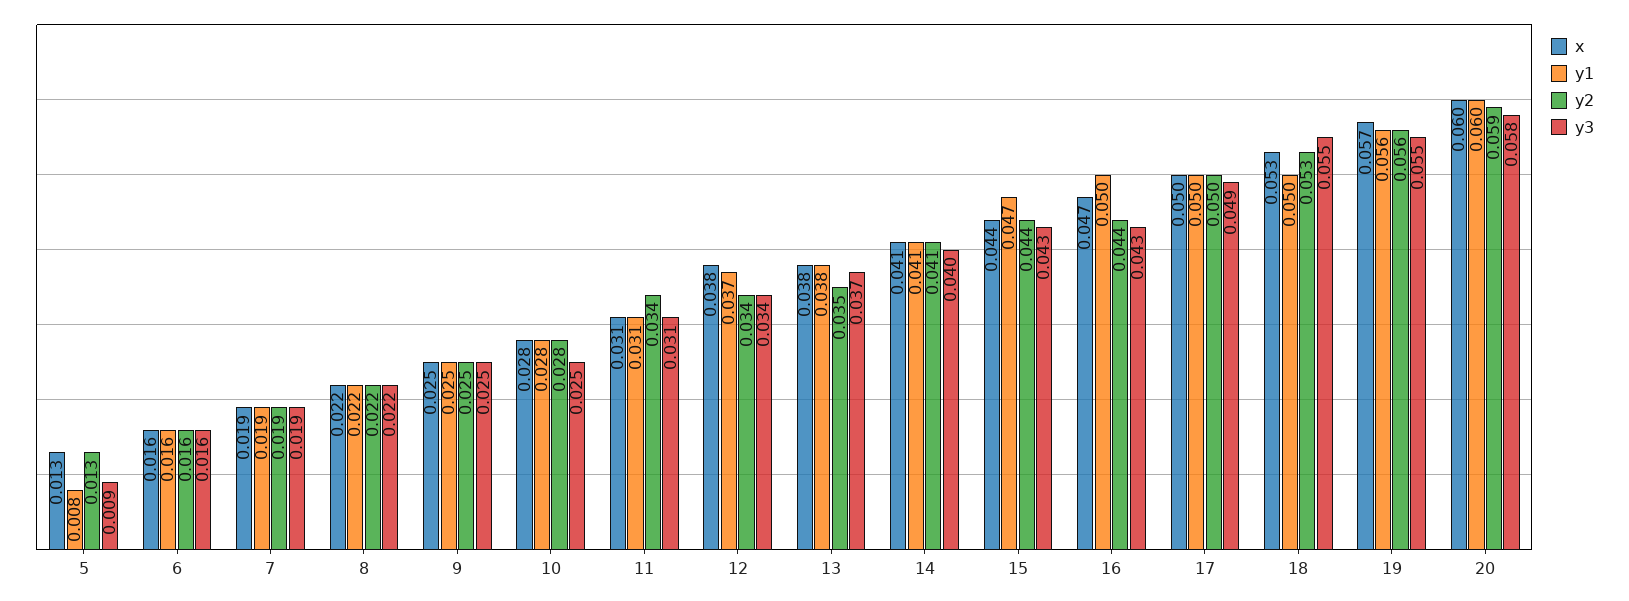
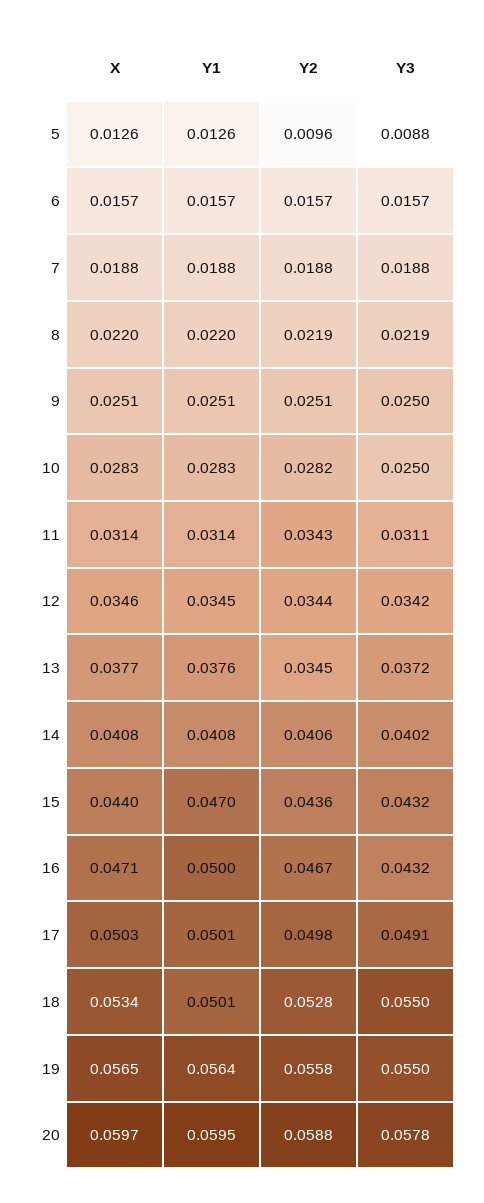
y1, 5: 0.008 -> 0.0126
y2, 5: 0.013 -> 0.0096
x, 12: 0.038 -> 0.0346
y1, 12: 0.037 -> 0.0345
y2, 16: 0.044 -> 0.0467

